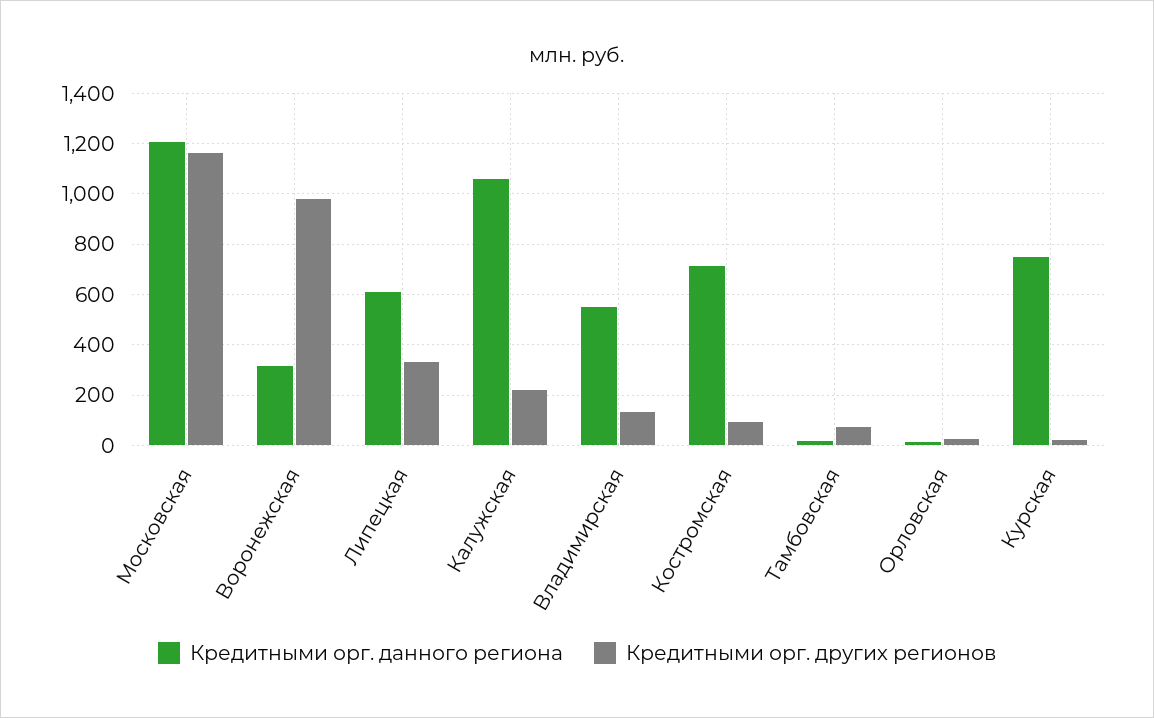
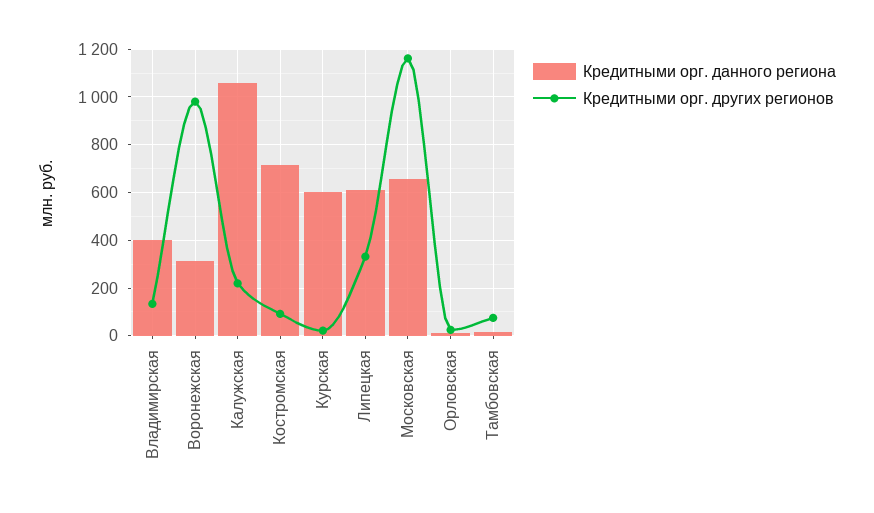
Кредитными орг. данного региона, Московская: 1200 -> 650
Кредитными орг. данного региона, Владимирская: 550 -> 400
Кредитными орг. данного региона, Курская: 750 -> 600

